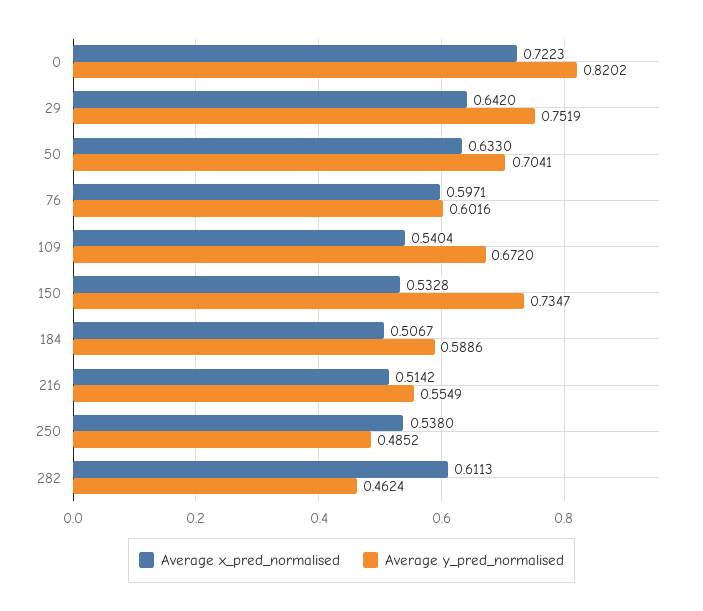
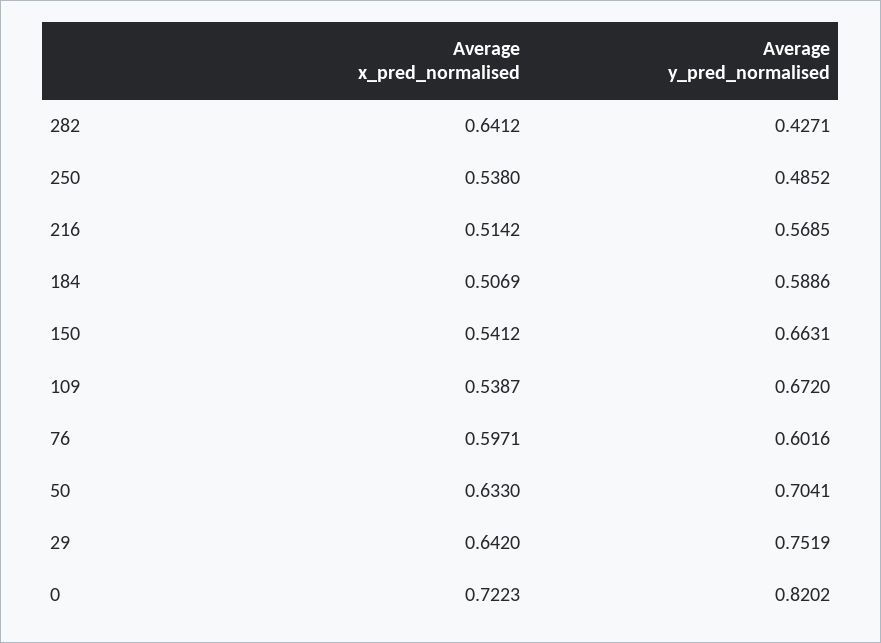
Average x_pred_normalised, 109: 0.5404 -> 0.5387
Average x_pred_normalised, 150: 0.5328 -> 0.5412
Average y_pred_normalised, 150: 0.7347 -> 0.6631
Average x_pred_normalised, 184: 0.5067 -> 0.5069
Average y_pred_normalised, 216: 0.5549 -> 0.5685
Average x_pred_normalised, 282: 0.6113 -> 0.6412
Average y_pred_normalised, 282: 0.4624 -> 0.4271

